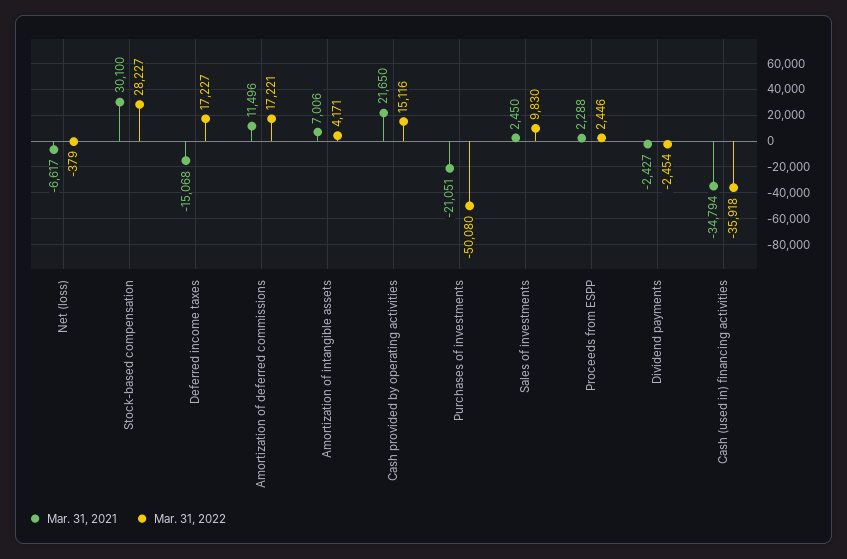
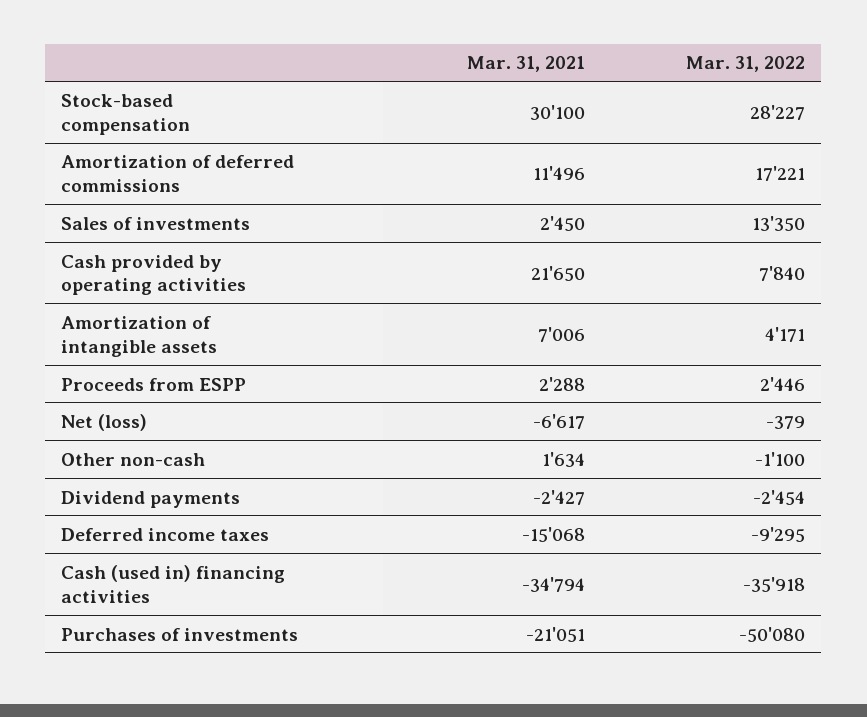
Mar. 31, 2022, Deferred income taxes: 17227 -> -9295
Mar. 31, 2022, Cash provided by operating activities: 15116 -> 7840
Mar. 31, 2022, Sales of investments: 9830 -> 13350
Mar. 31, 2021, Other non-cash: none -> 1634
Mar. 31, 2022, Other non-cash: none -> -1100

